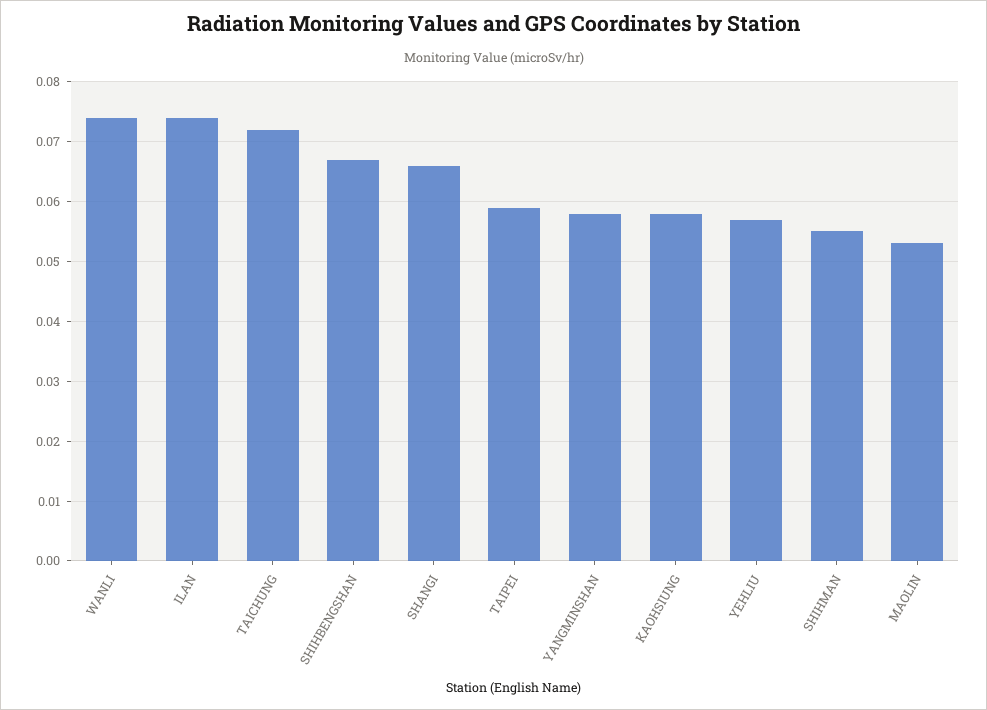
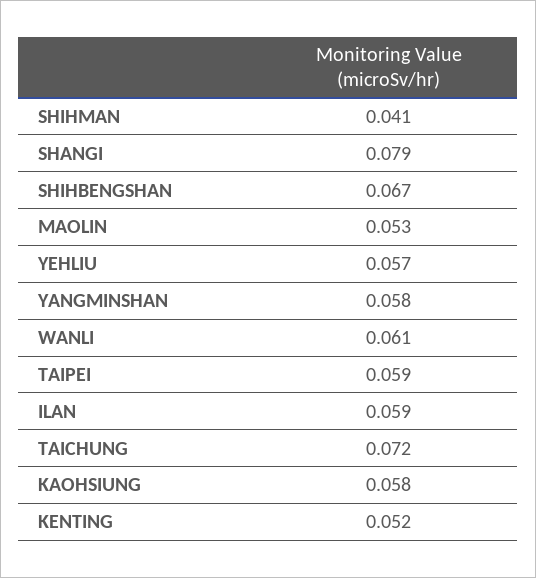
WANLI: 0.075 -> 0.061
ILAN: 0.075 -> 0.059
SHANGI: 0.065 -> 0.079
SHIHMAN: 0.055 -> 0.041
KENTING: none -> 0.052

